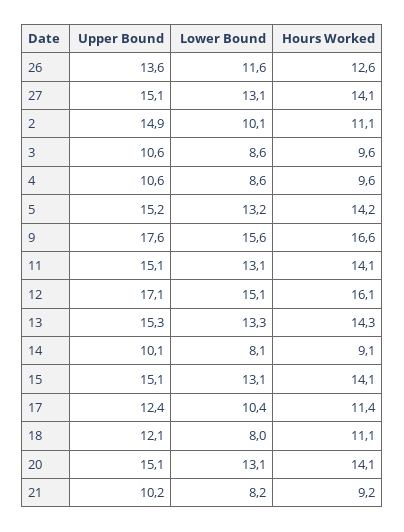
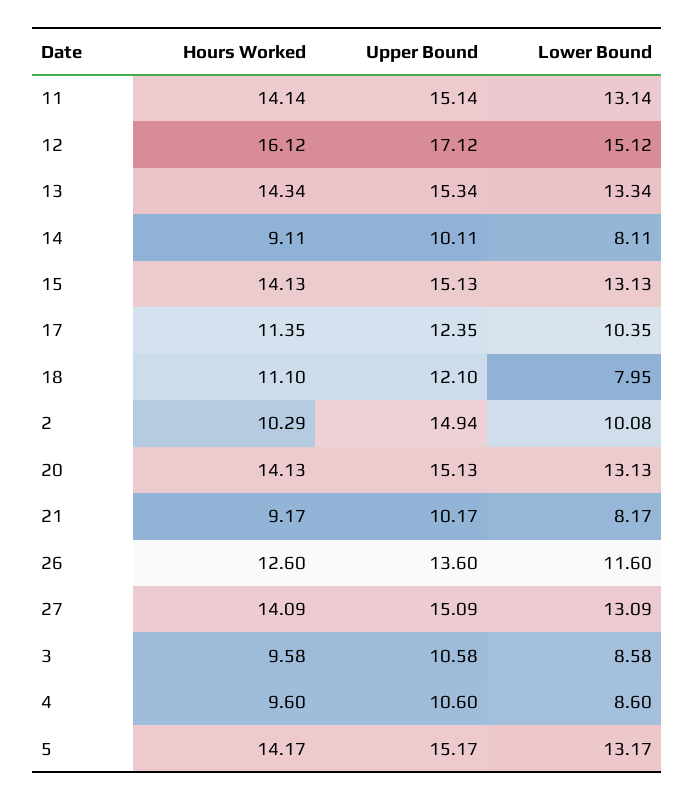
Hours Worked, 2: 11.1 -> 10.29
Upper Bound, 9: 17.6 -> none
Lower Bound, 9: 15.6 -> none
Hours Worked, 9: 16.6 -> none

